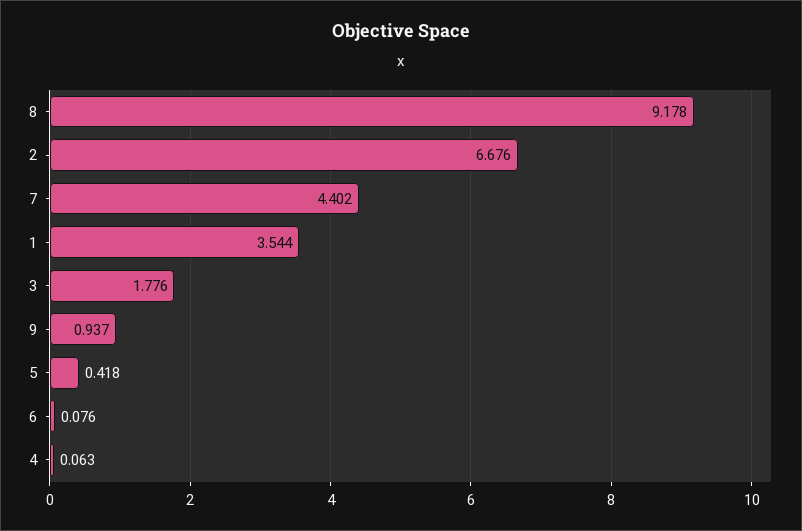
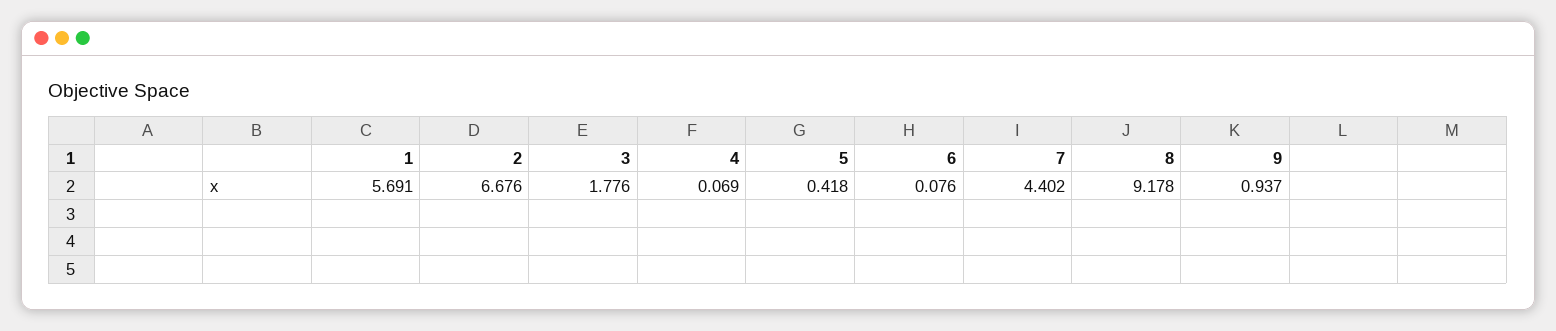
1: 3.544 -> 5.691
4: 0.063 -> 0.069

